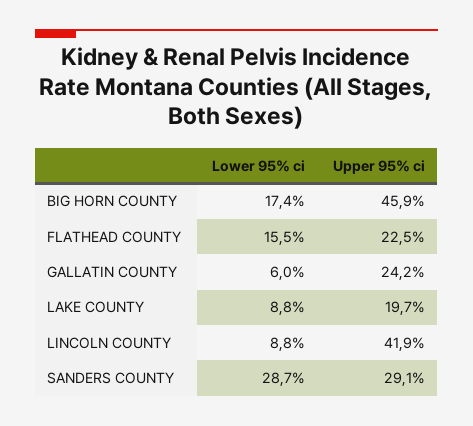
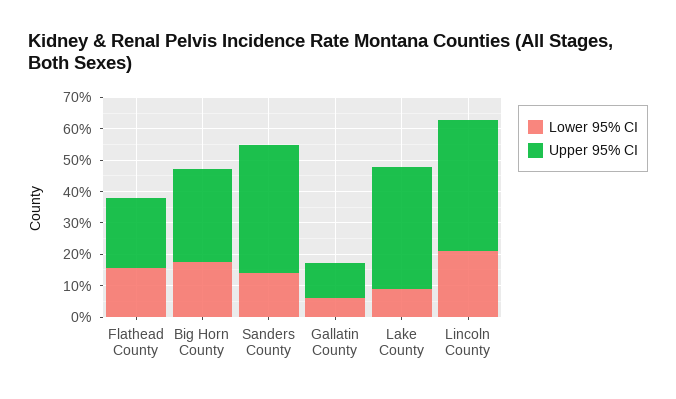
Upper 95% ci, BIG HORN COUNTY: 45.9 -> 30
Upper 95% ci, GALLATIN COUNTY: 24.2 -> 10
Upper 95% ci, LAKE COUNTY: 19.7 -> 40
Lower 95% ci, LINCOLN COUNTY: 8.8 -> 20
Lower 95% ci, SANDERS COUNTY: 28.7 -> 15
Upper 95% ci, SANDERS COUNTY: 29.1 -> 40

